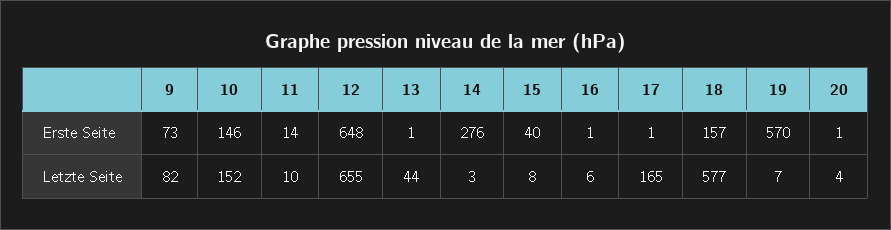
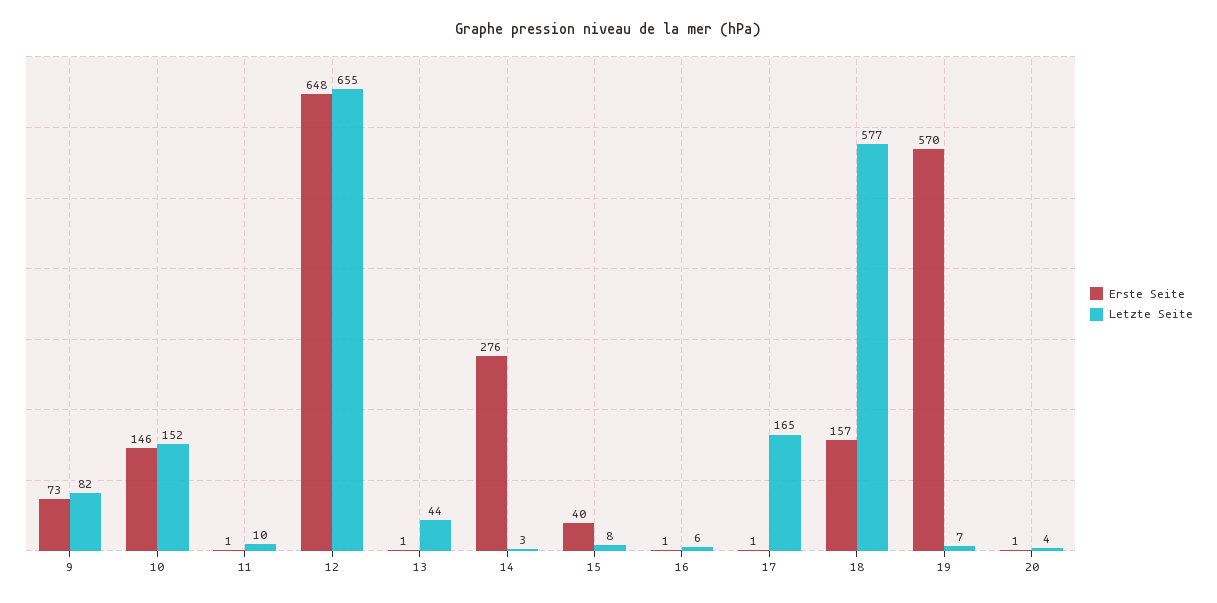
Erste Seite, 11: 14 -> 1

